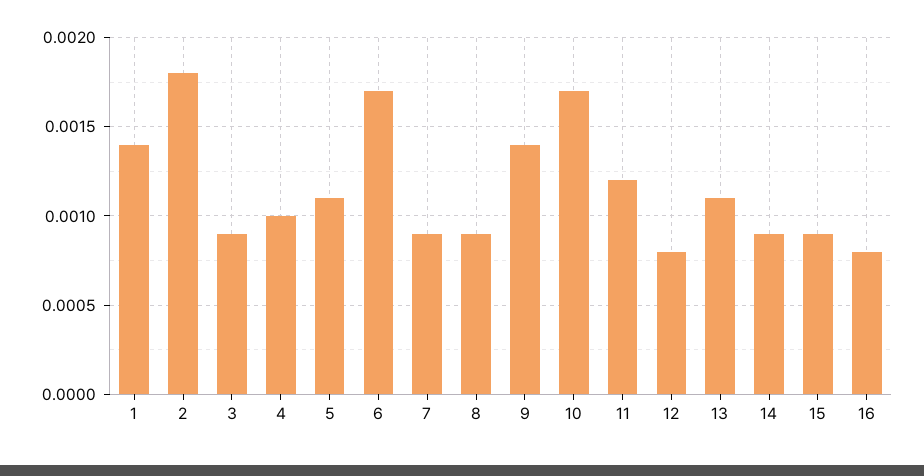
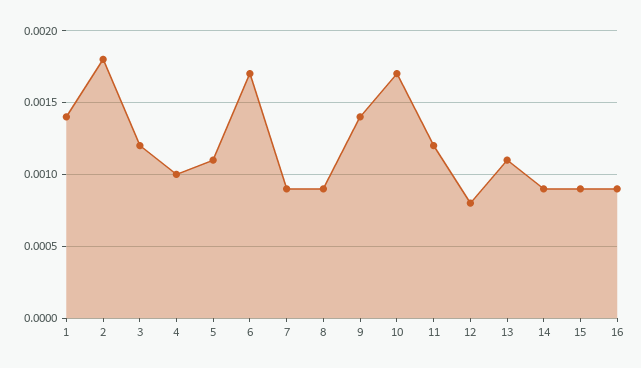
3: 0.0009 -> 0.0012
16: 0.0008 -> 0.0009

